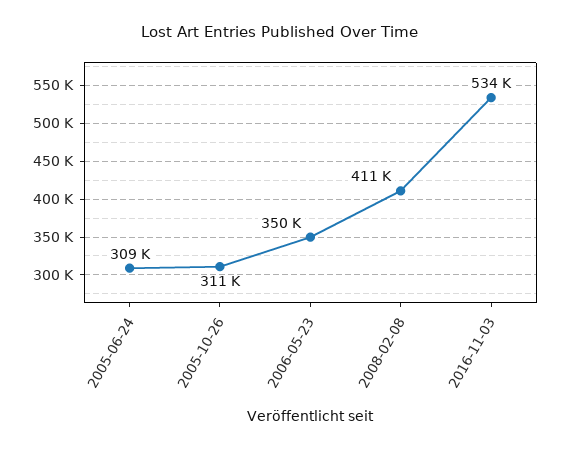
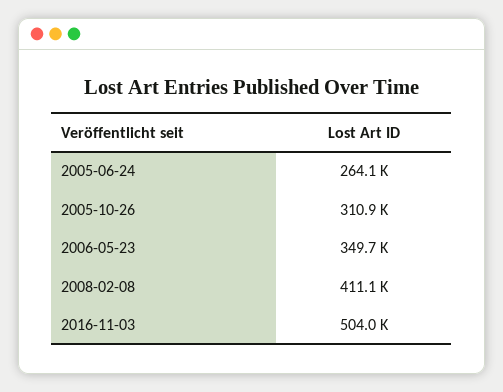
2005-06-24: 309000 -> 264100
2016-11-03: 534000 -> 504000

